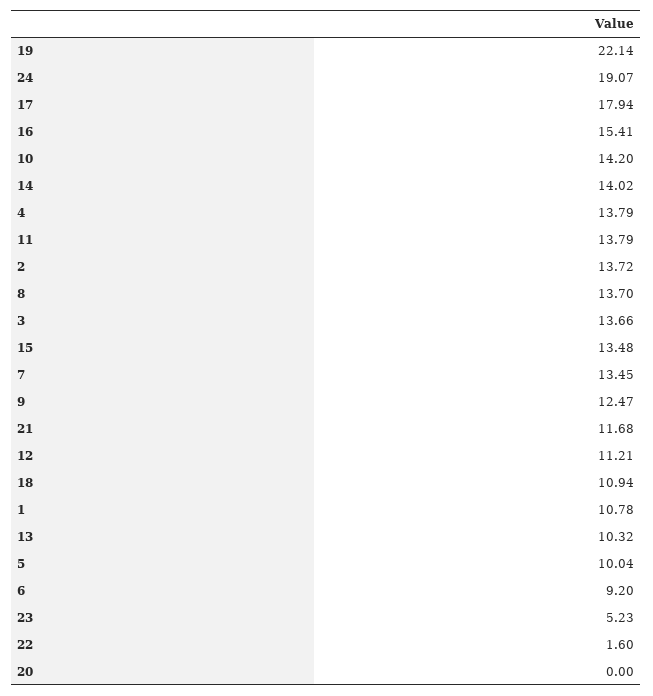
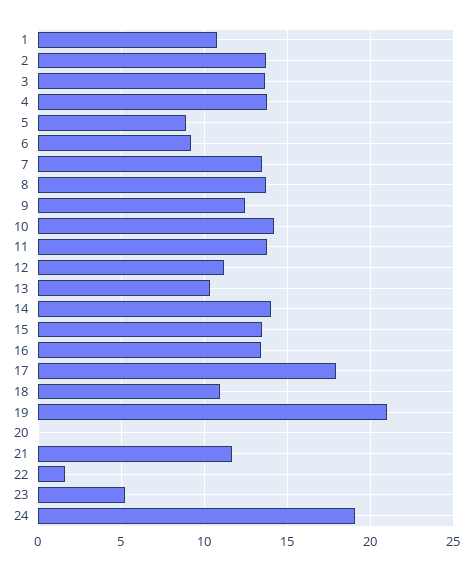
19: 22.14 -> 21
16: 15.41 -> 13.5
5: 10.04 -> 9

